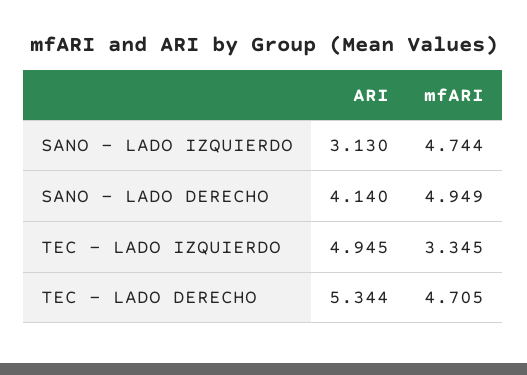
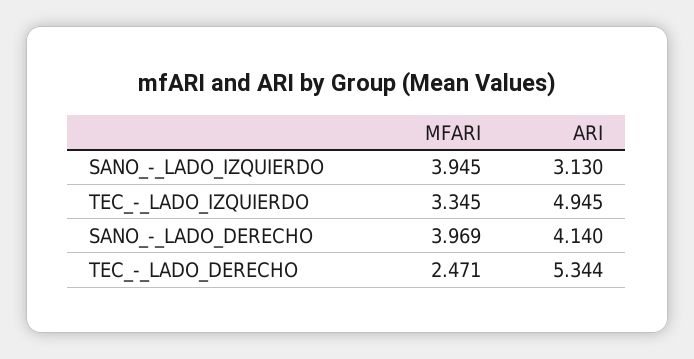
mfARI, SANO - LADO IZQUIERDO: 4.744 -> 3.945
mfARI, SANO - LADO DERECHO: 4.949 -> 3.969
mfARI, TEC - LADO DERECHO: 4.705 -> 2.471

